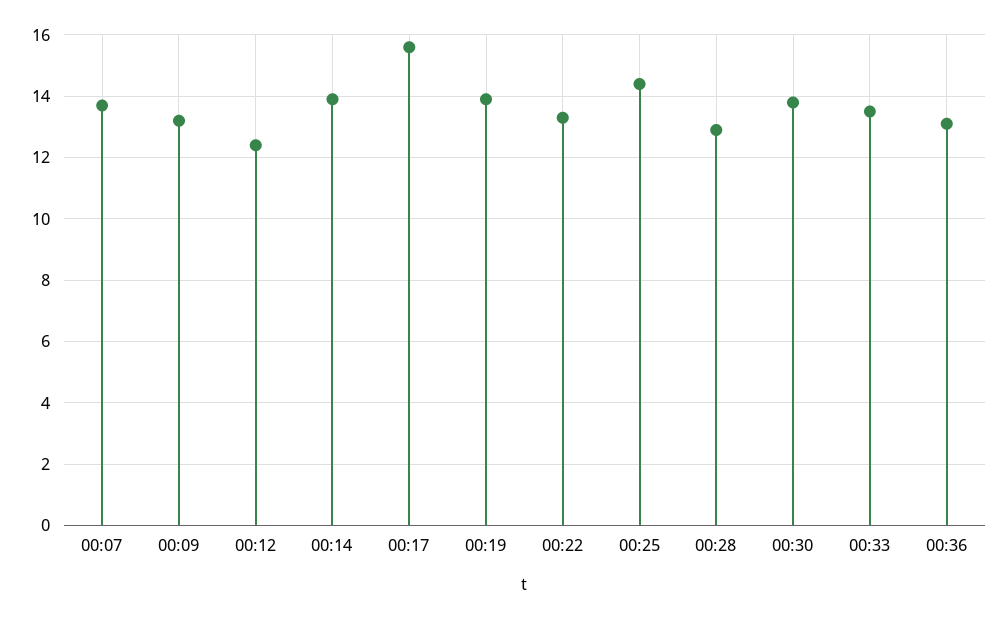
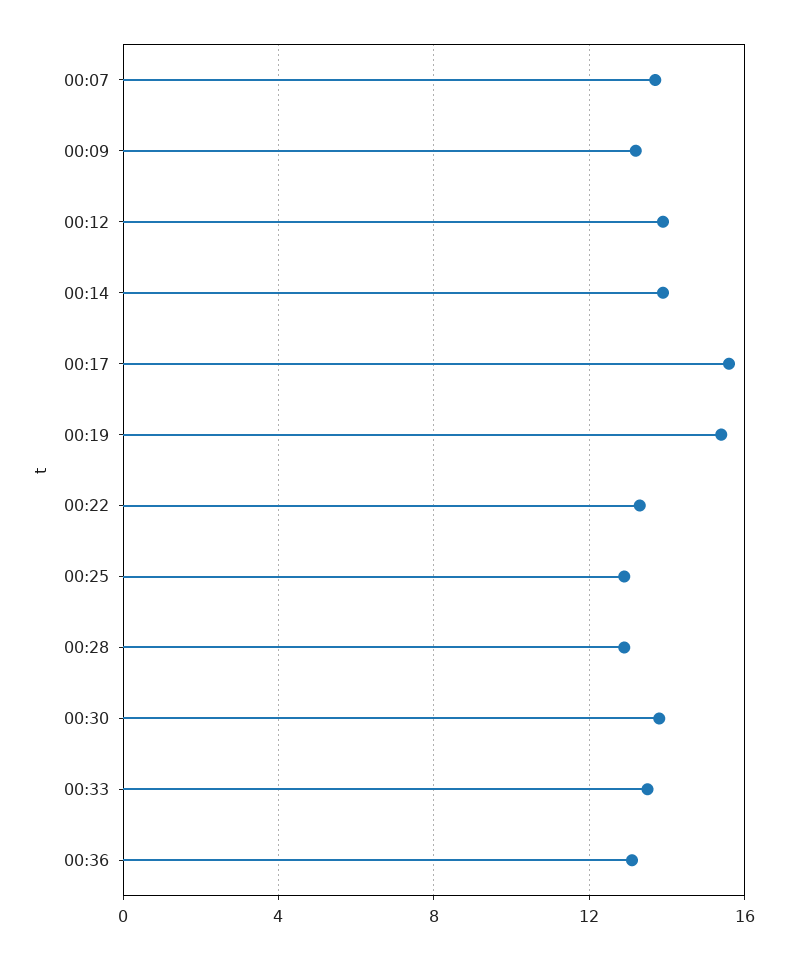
00:12: 12.5 -> 14
00:19: 14 -> 15.5
00:25: 14.5 -> 13

